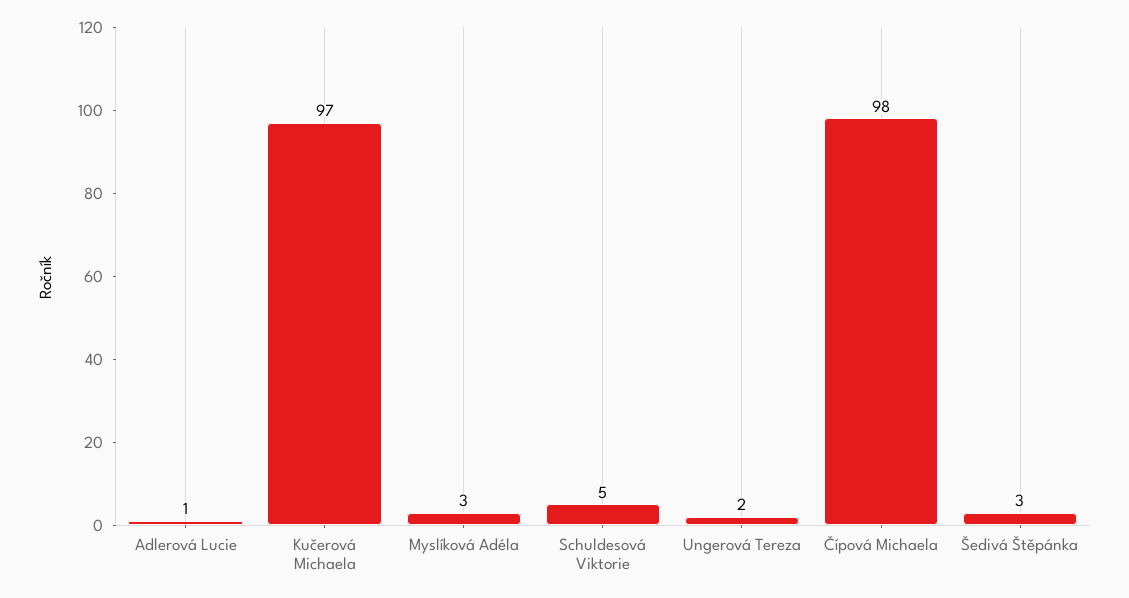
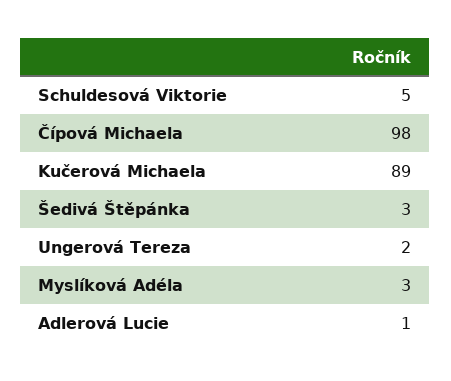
Kučerová Michaela: 97 -> 89

